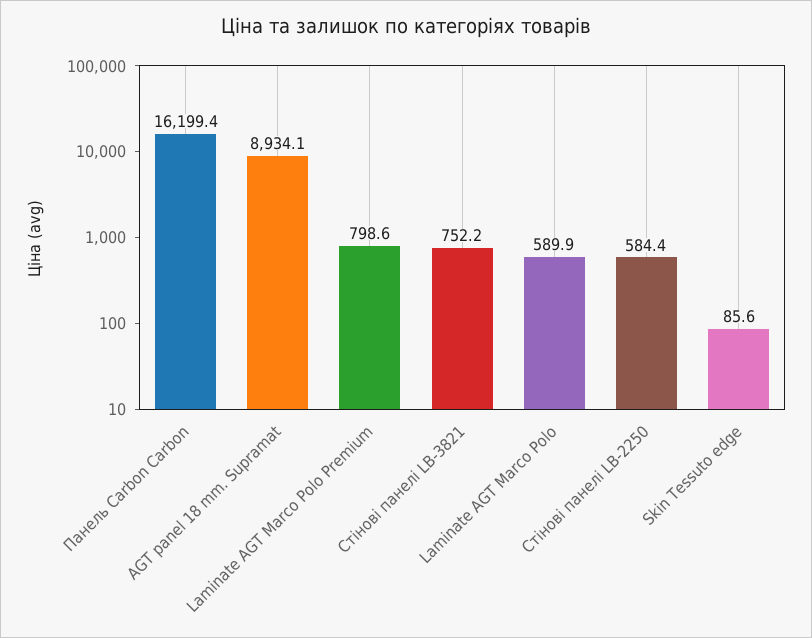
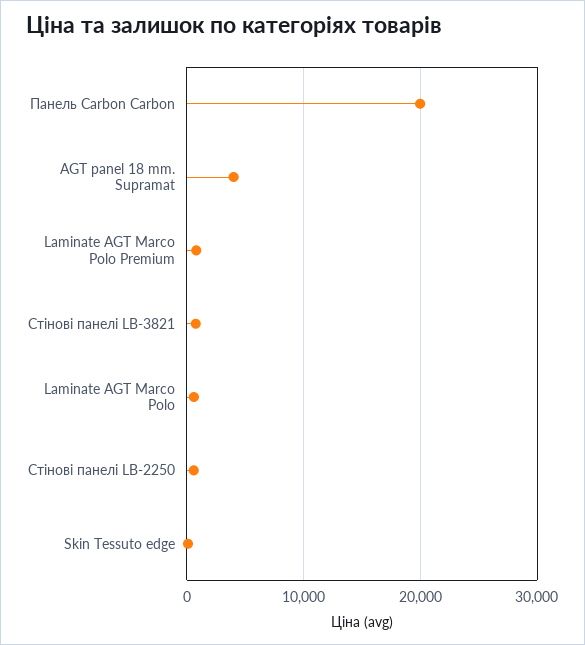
Панель Carbon Carbon: 16199.4 -> 20000
AGT panel 18 mm. Supramat: 8934.1 -> 4000

